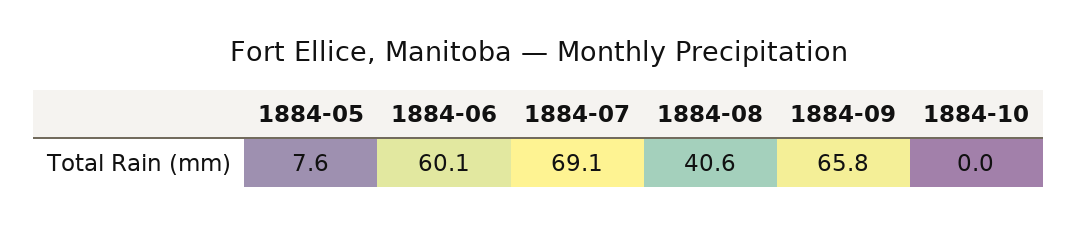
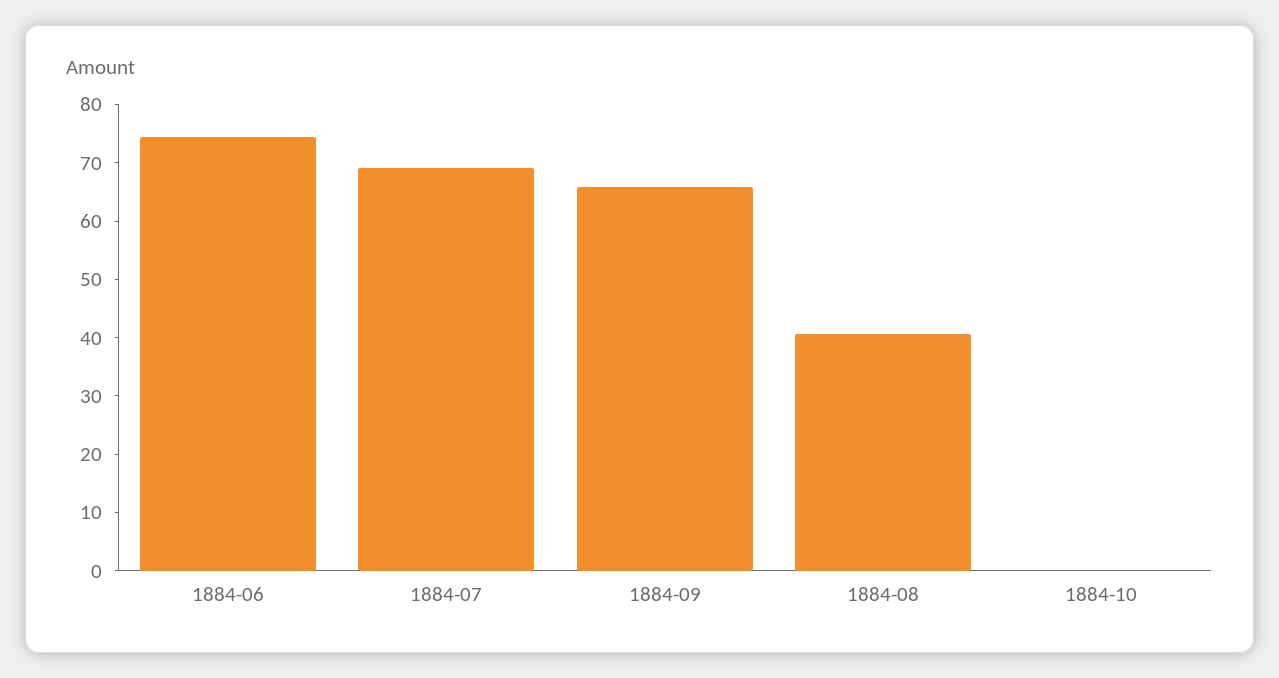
1884-05: 7.6 -> none
1884-06: 60.1 -> 74

